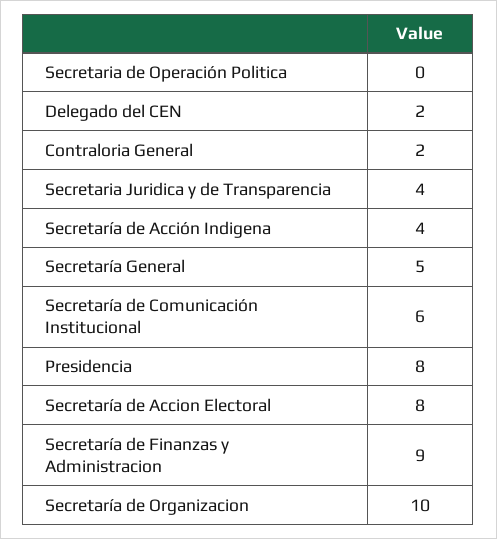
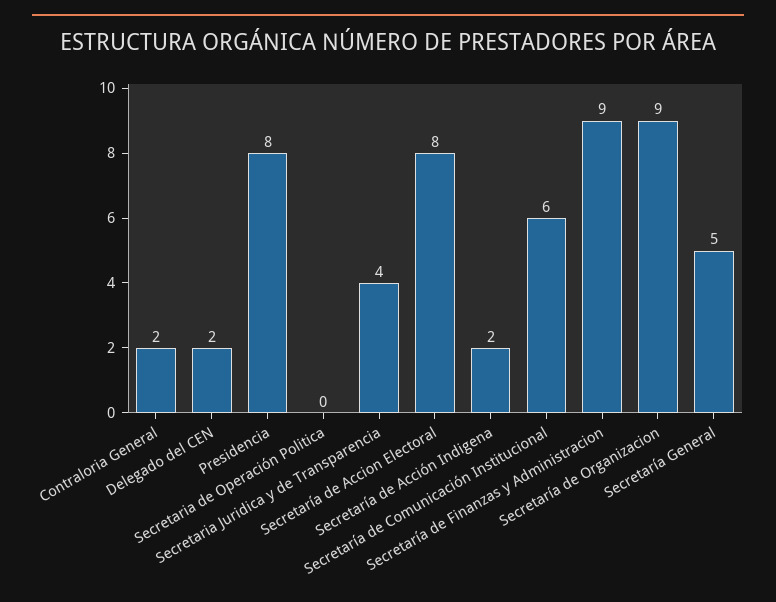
Secretaría de Acción Indigena: 4 -> 2
Secretaría de Organizacion: 10 -> 9

